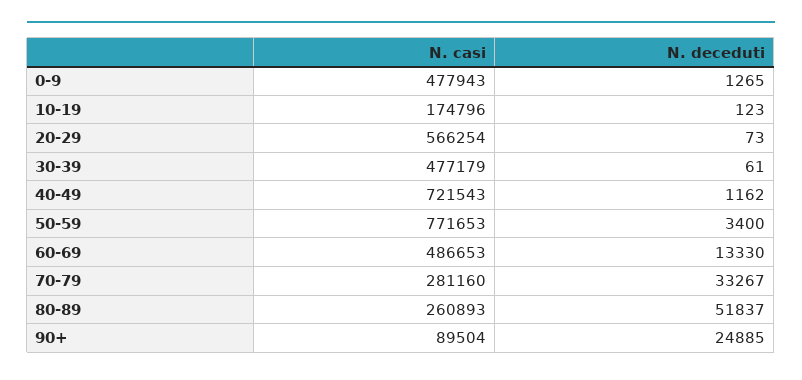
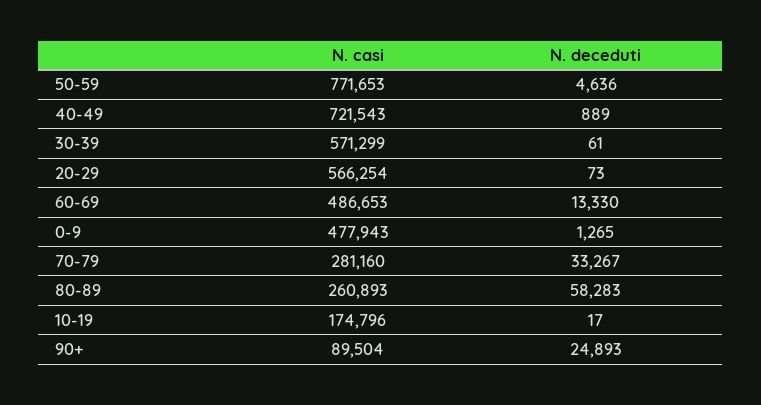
N. deceduti, 10-19: 123 -> 17
N. casi, 30-39: 477179 -> 571299
N. deceduti, 40-49: 1162 -> 889
N. deceduti, 50-59: 3400 -> 4636
N. deceduti, 80-89: 51837 -> 58283
N. deceduti, 90+: 24885 -> 24893

